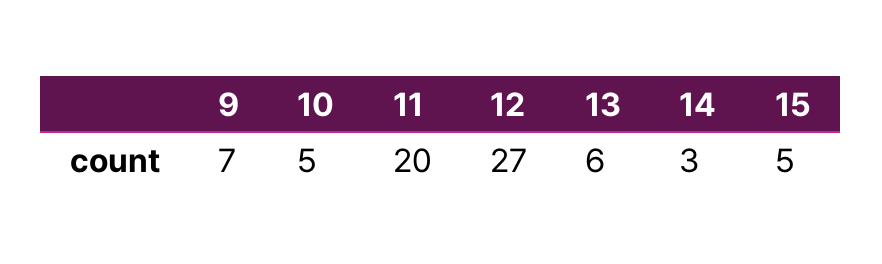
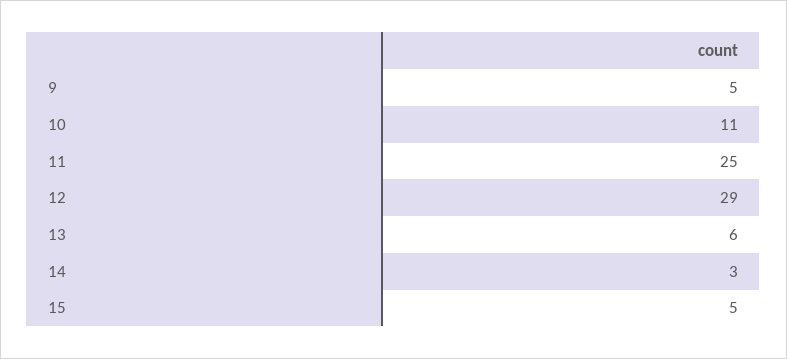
9: 7 -> 5
10: 5 -> 11
11: 20 -> 25
12: 27 -> 29

